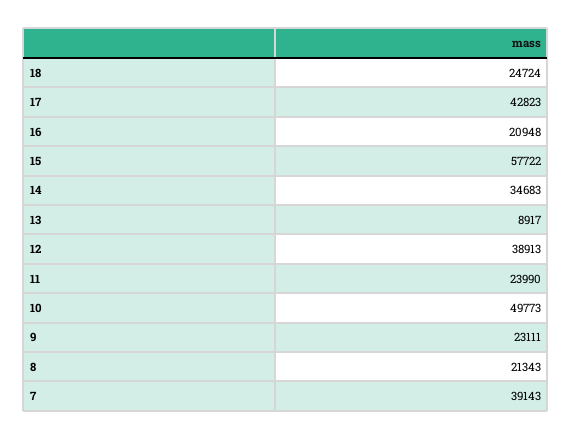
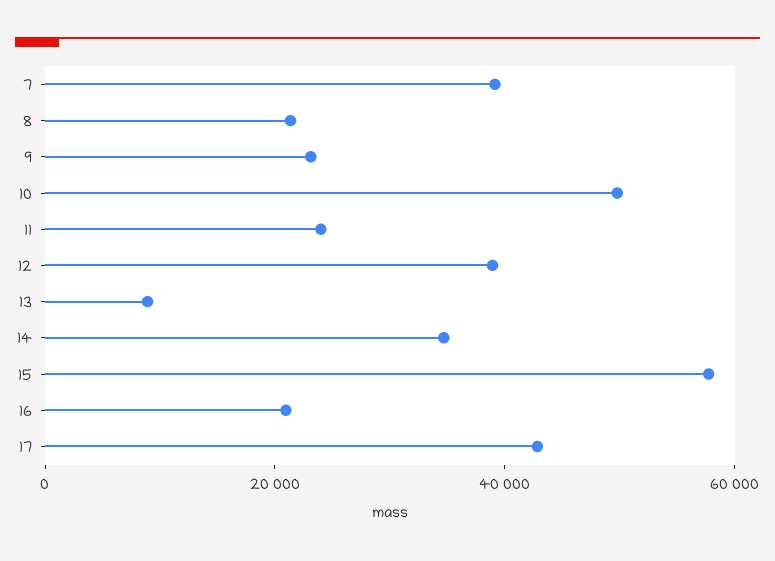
18: 24724 -> none

